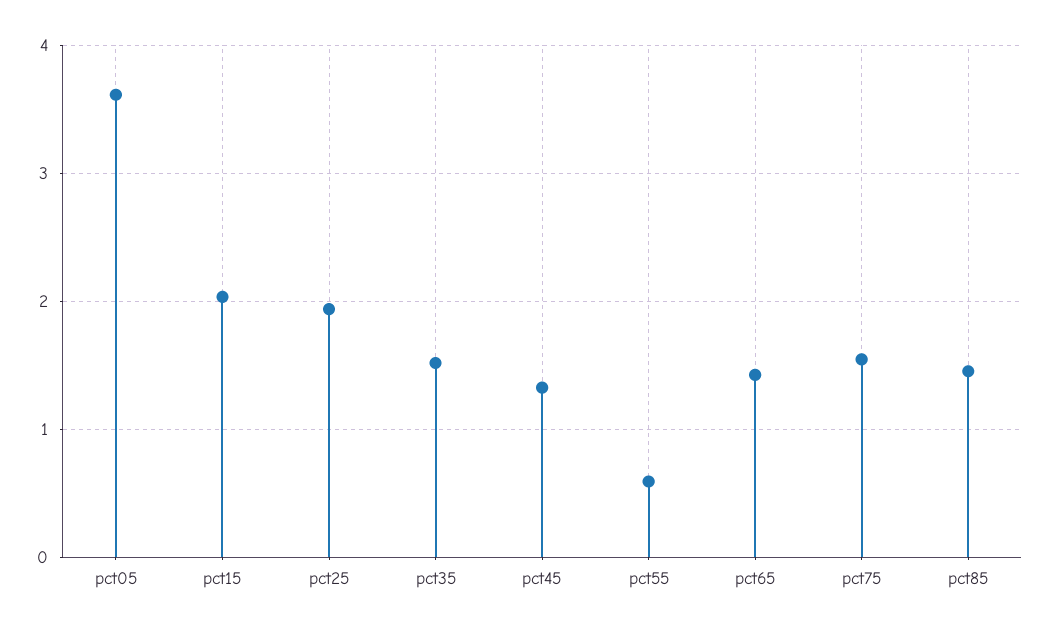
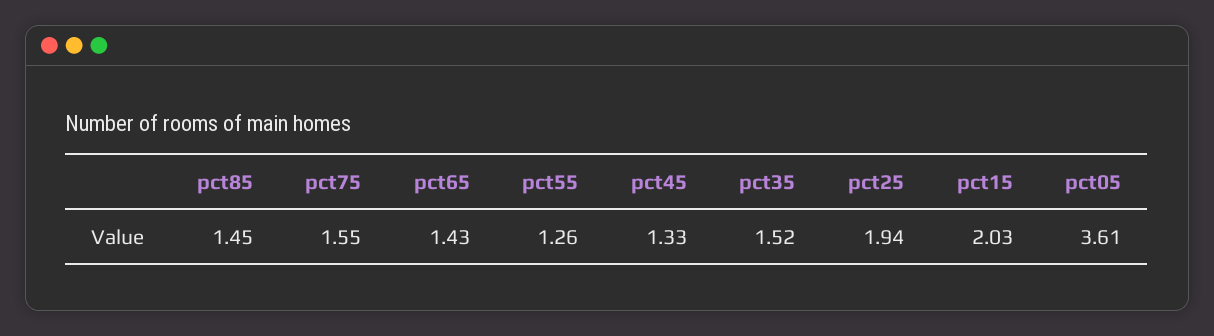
pct55: 0.6 -> 1.26

